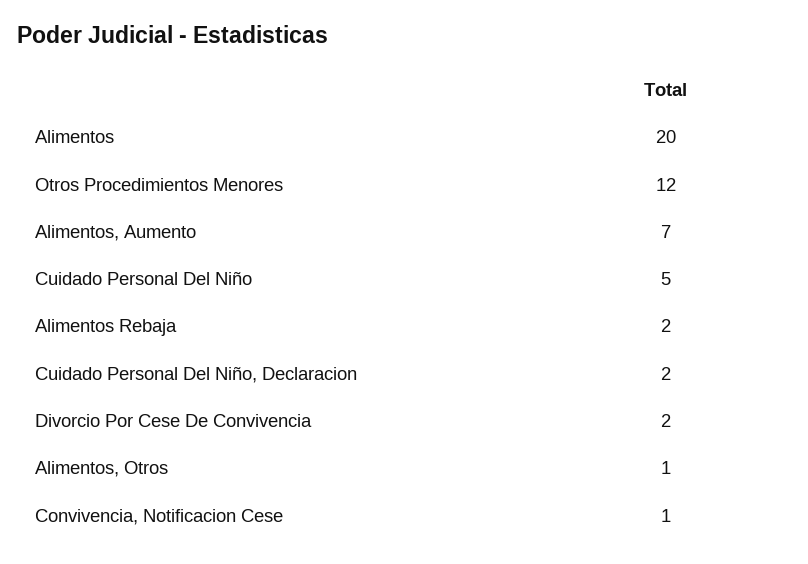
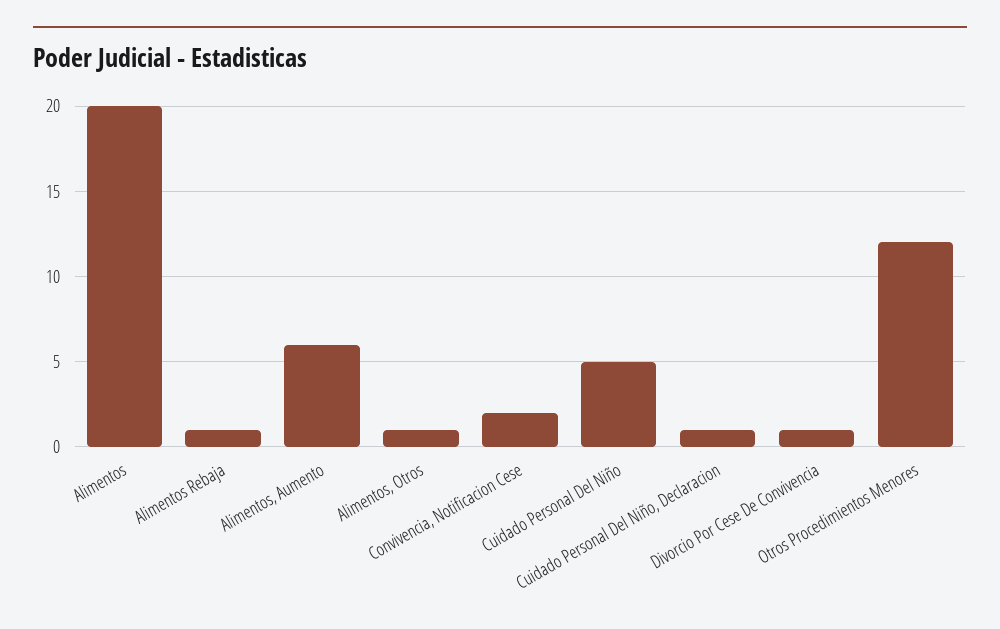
Alimentos, Aumento: 7 -> 6
Alimentos Rebaja: 2 -> 1
Cuidado Personal Del Niño, Declaracion: 2 -> 1
Divorcio Por Cese De Convivencia: 2 -> 1
Convivencia, Notificacion Cese: 1 -> 2

